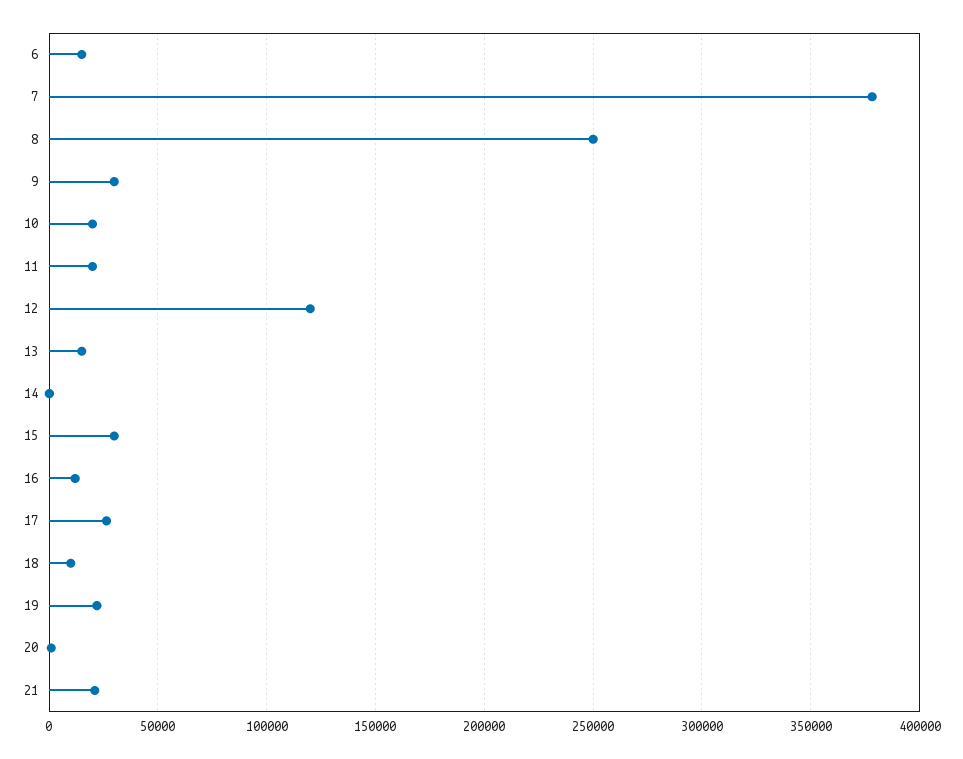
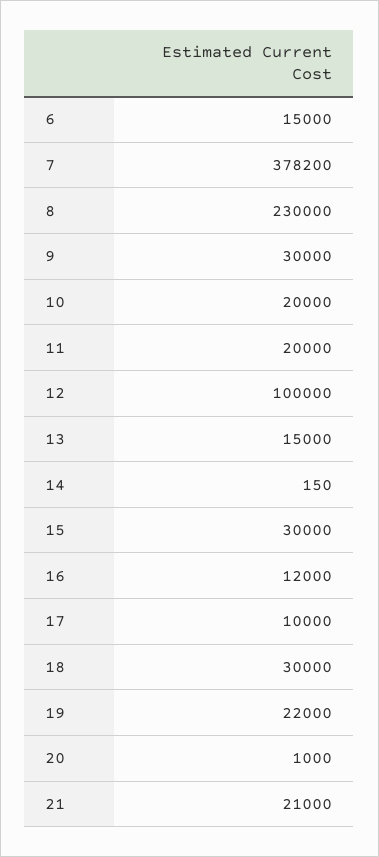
8: 250000 -> 230000
12: 120000 -> 100000
17: 25000 -> 10000
18: 10000 -> 30000

